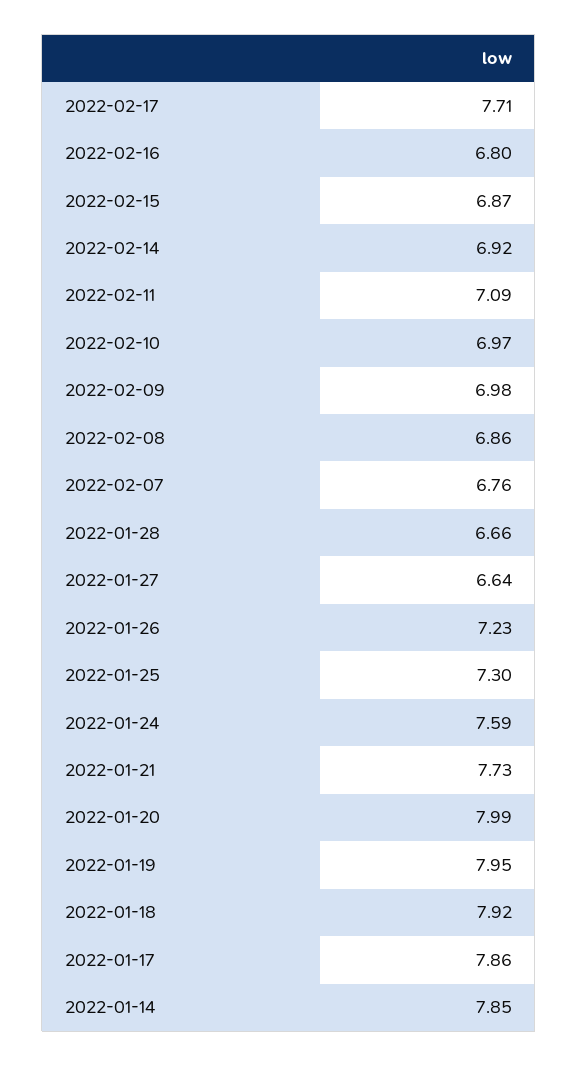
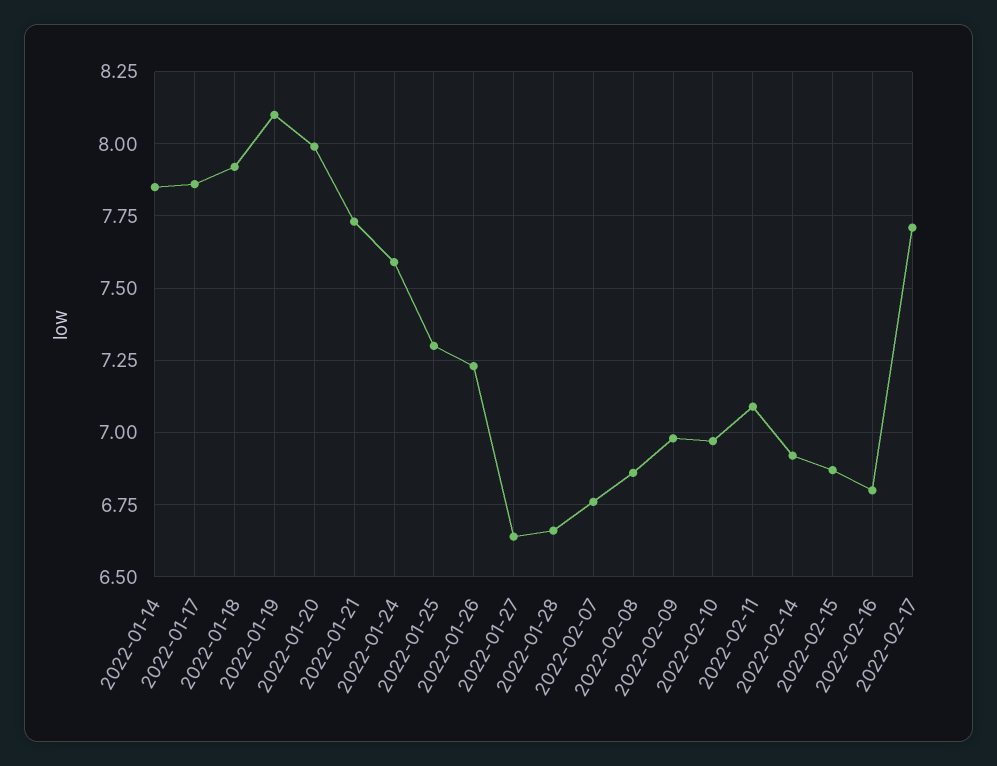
2022-01-19: 7.95 -> 8.1

